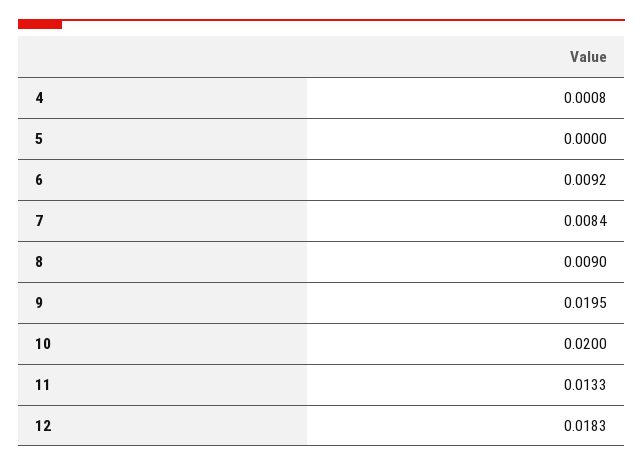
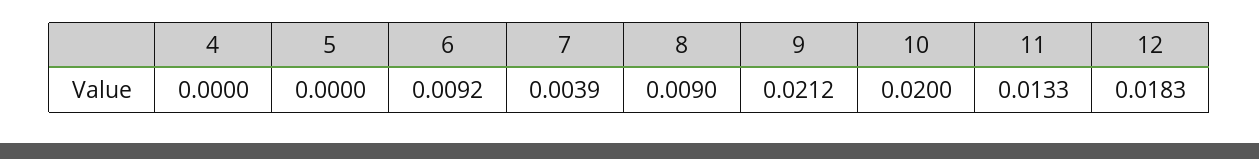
4: 0.0008 -> 0
7: 0.0084 -> 0.0039
9: 0.0195 -> 0.0212

